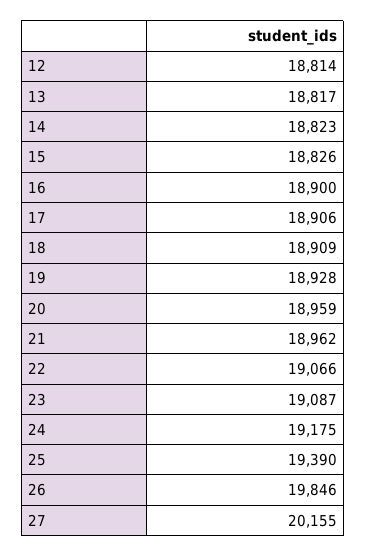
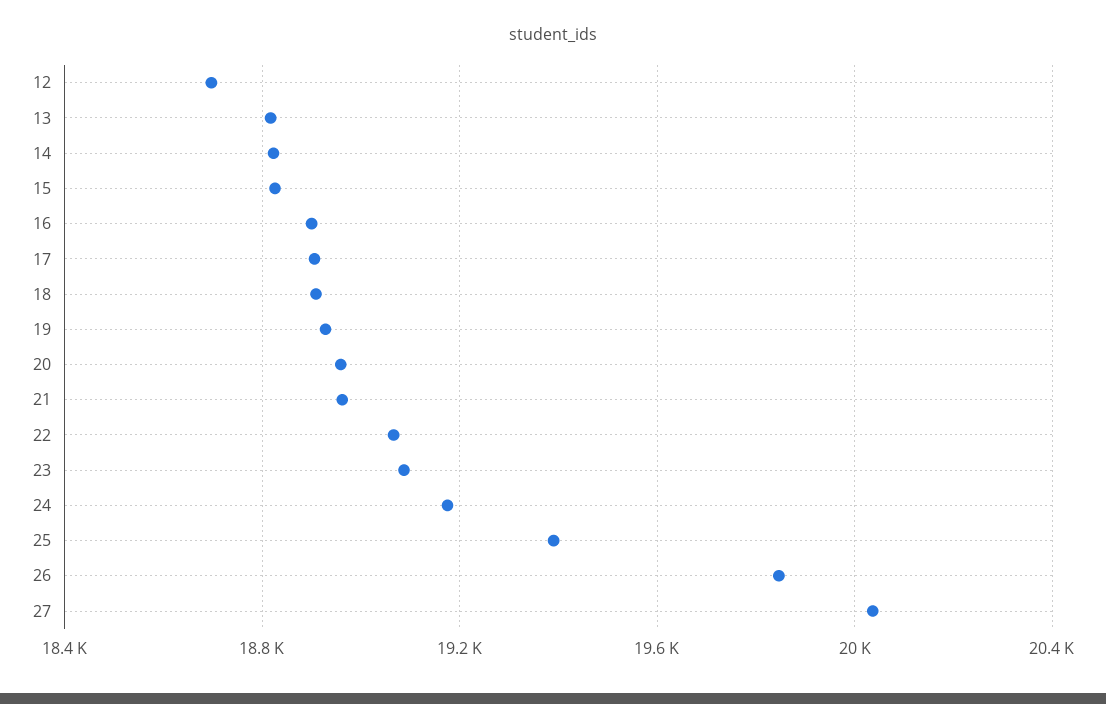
12: 18814 -> 18700
27: 20155 -> 20050

